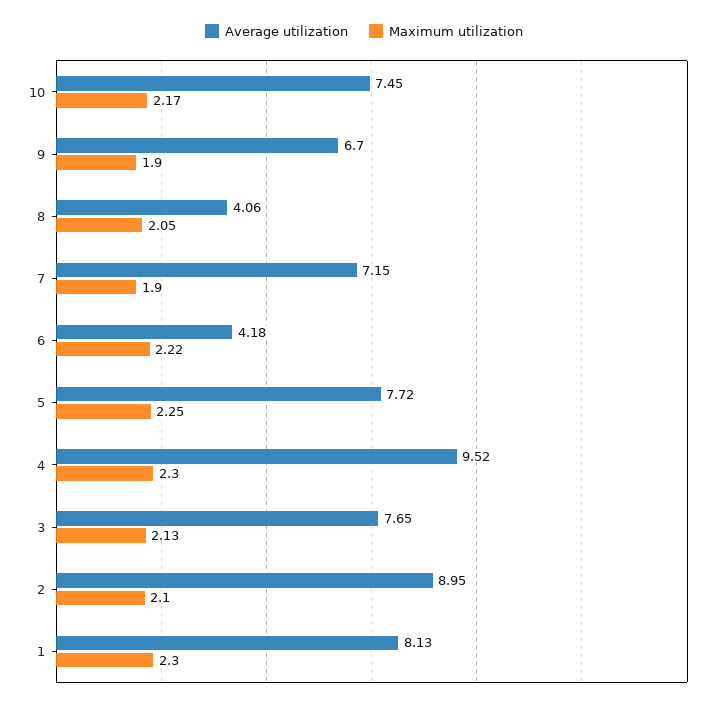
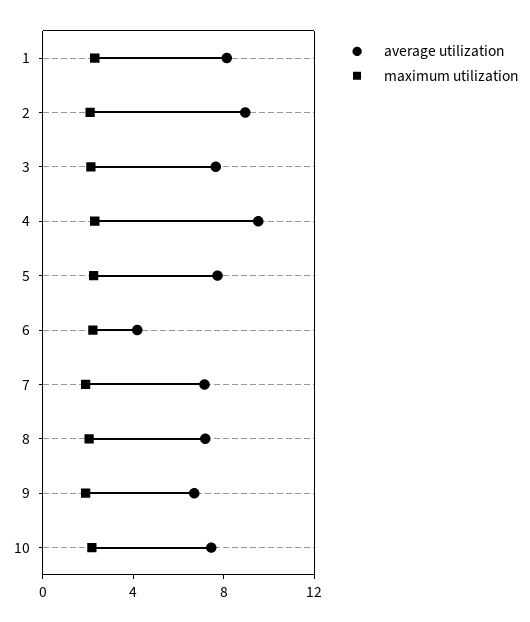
Average utilization, 8: 4.06 -> 7

